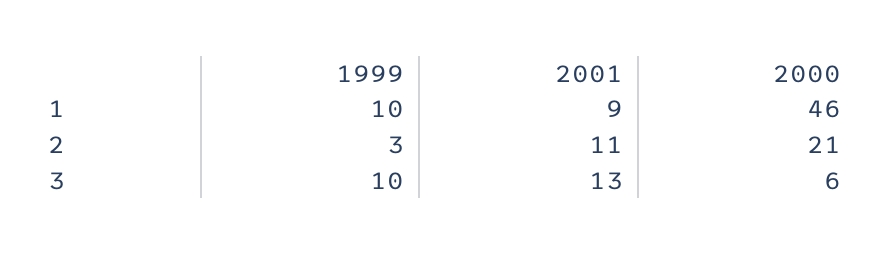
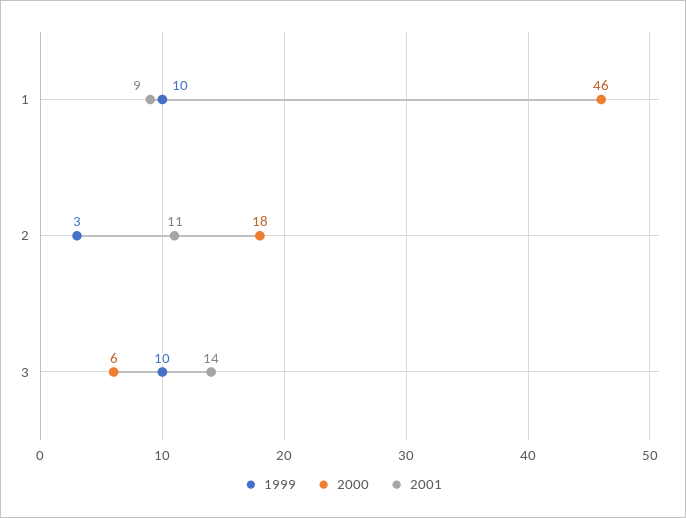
2000, 2: 21 -> 18
2001, 3: 13 -> 14

